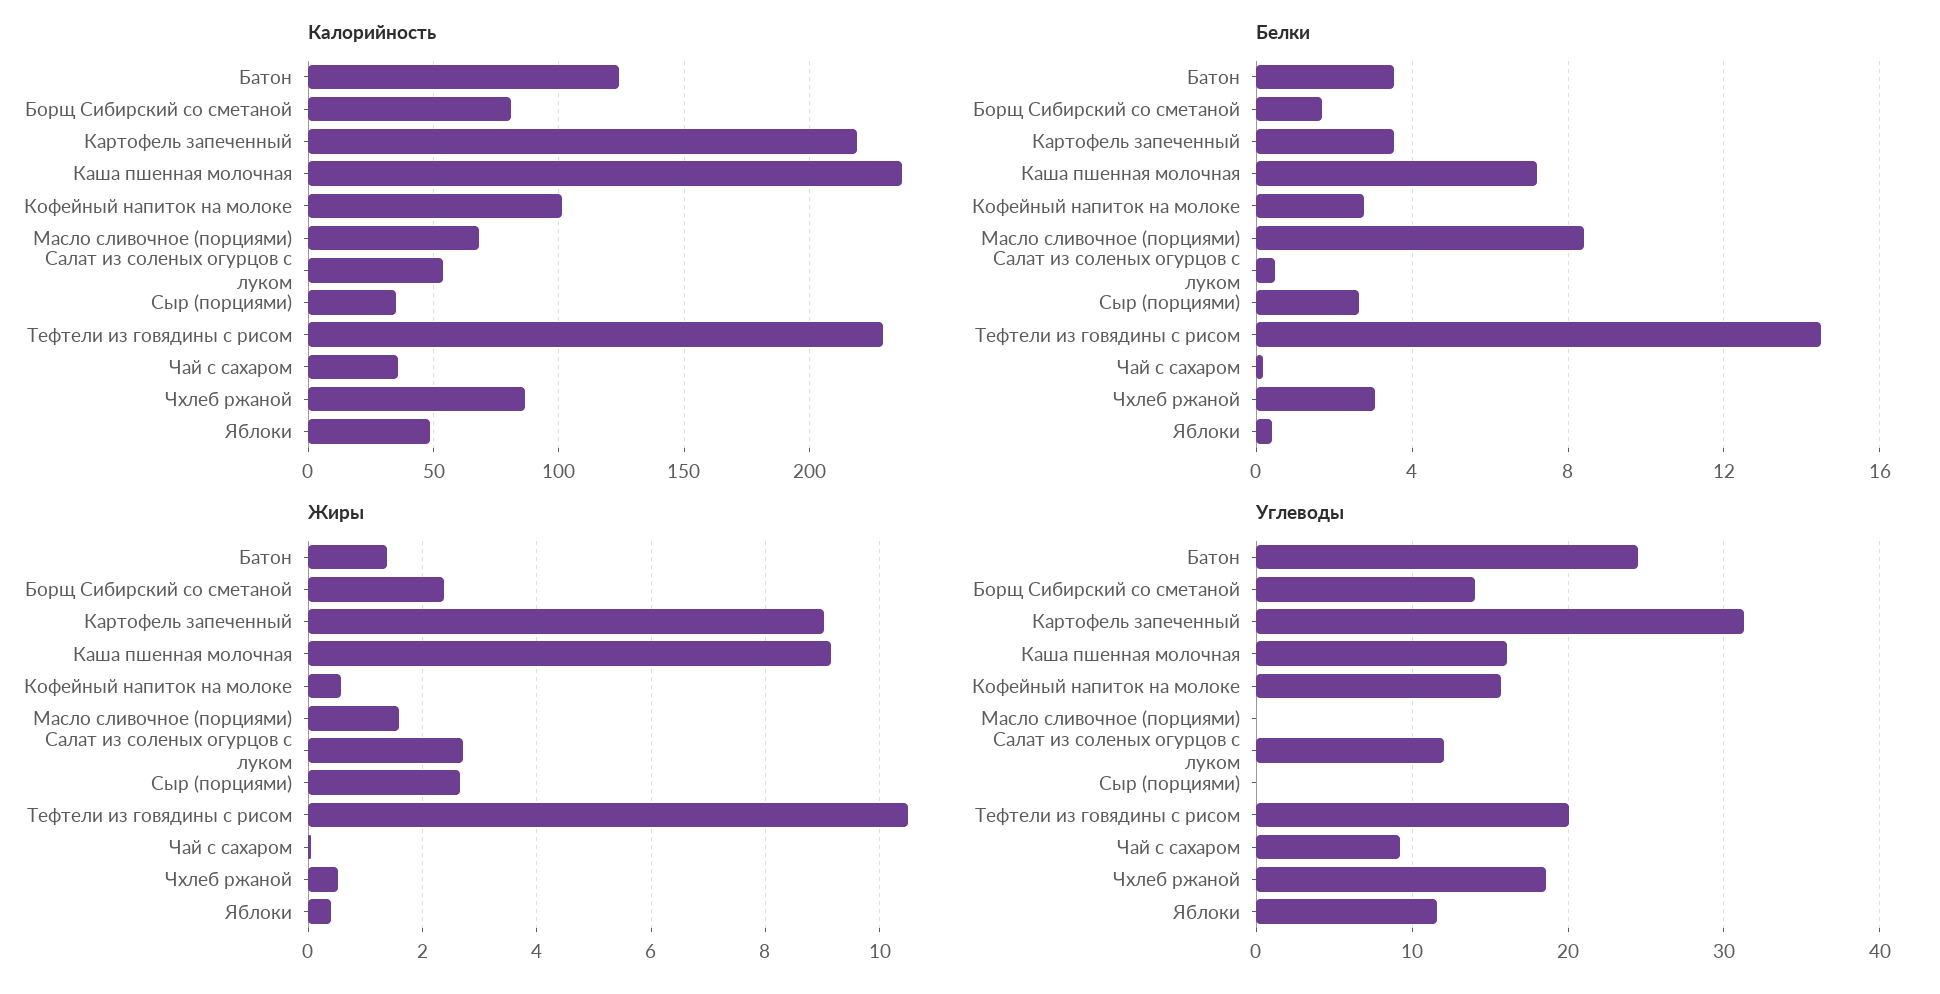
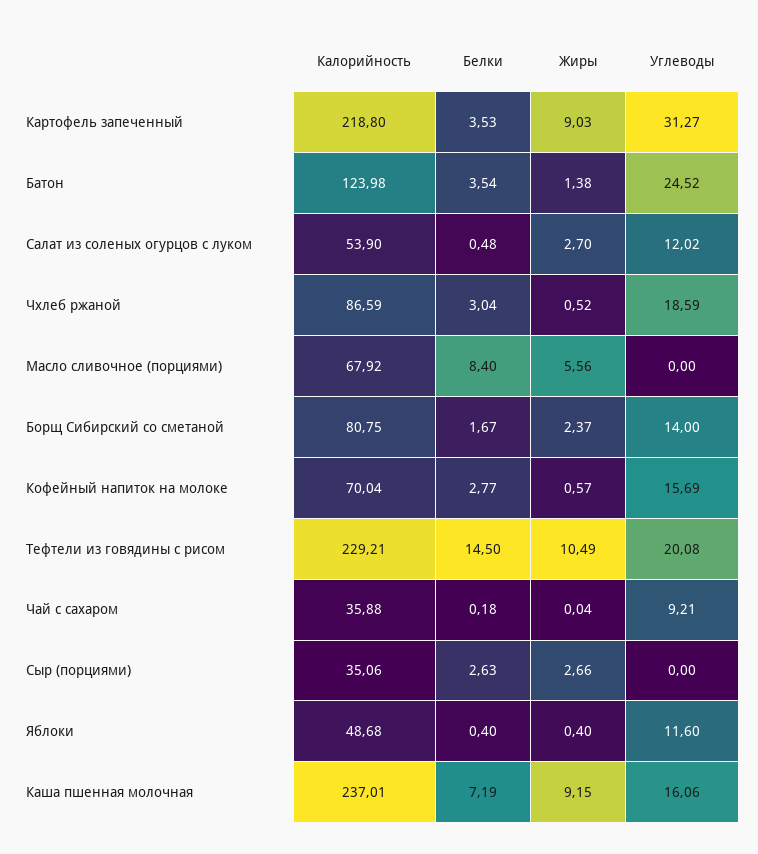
Калорийность, Кофейный напиток на молоке: 100 -> 70.04
Жиры, Масло сливочное (порциями): 1.6 -> 5.56

